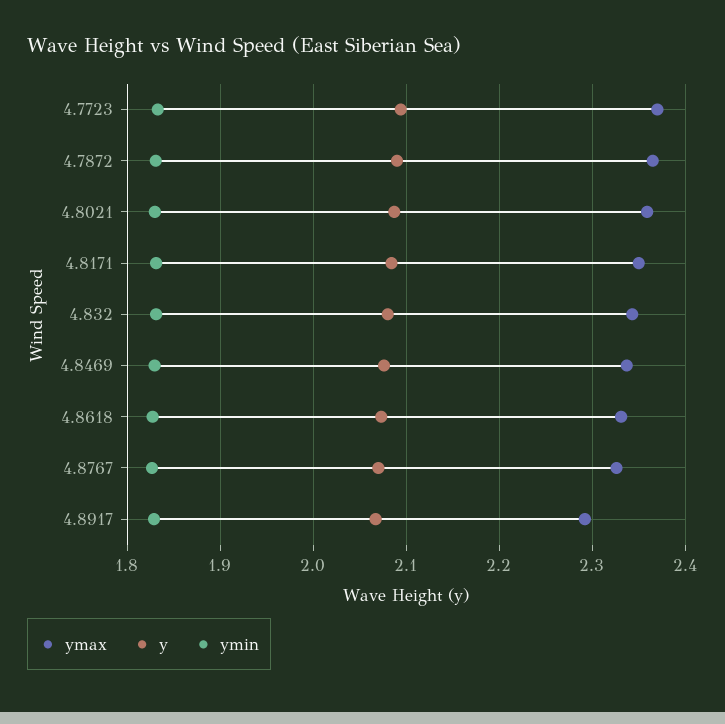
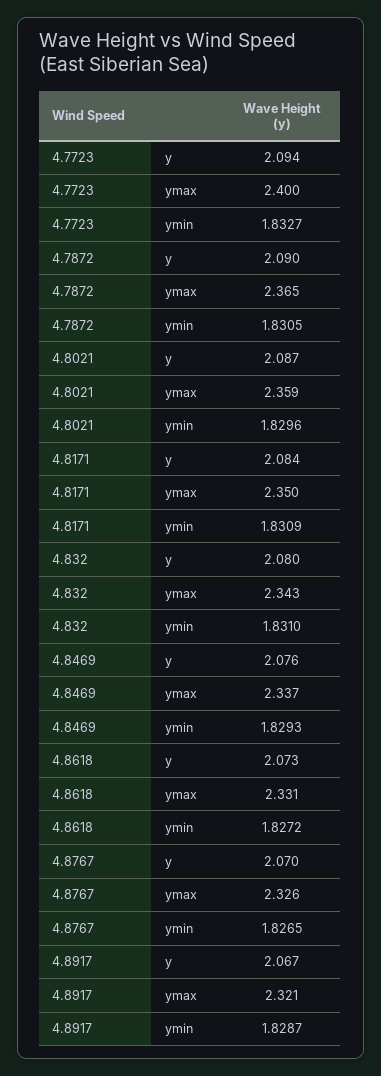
ymax, 4.7723: 2.37 -> 2.4
ymax, 4.8917: 2.29 -> 2.321

